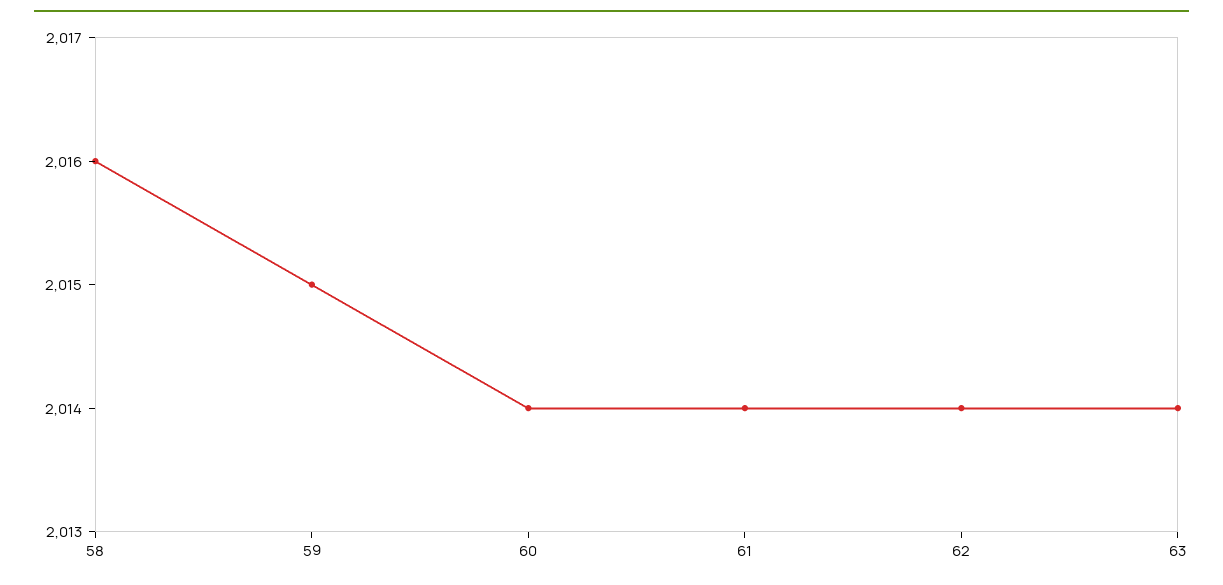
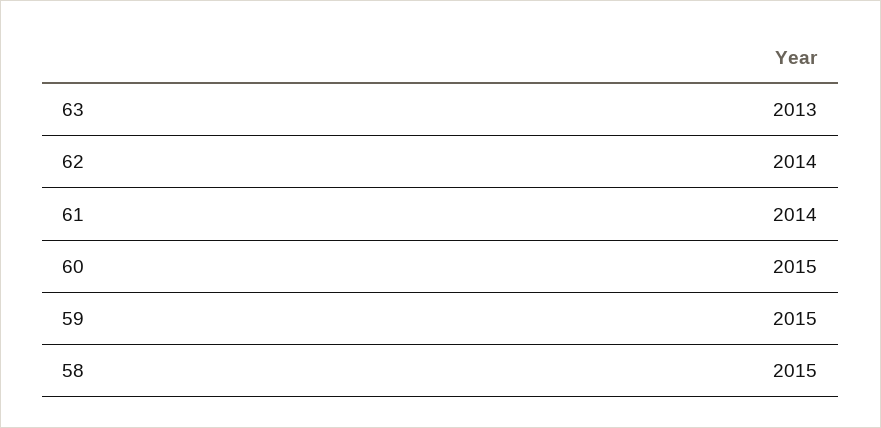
58: 2016 -> 2015
60: 2014 -> 2015
63: 2014 -> 2013

